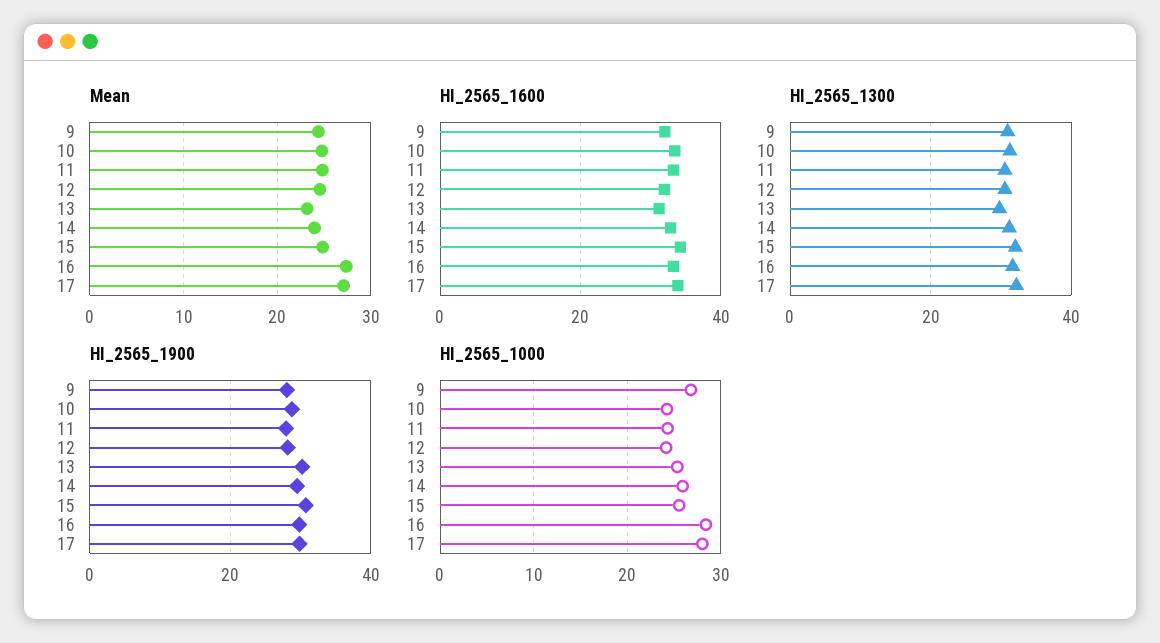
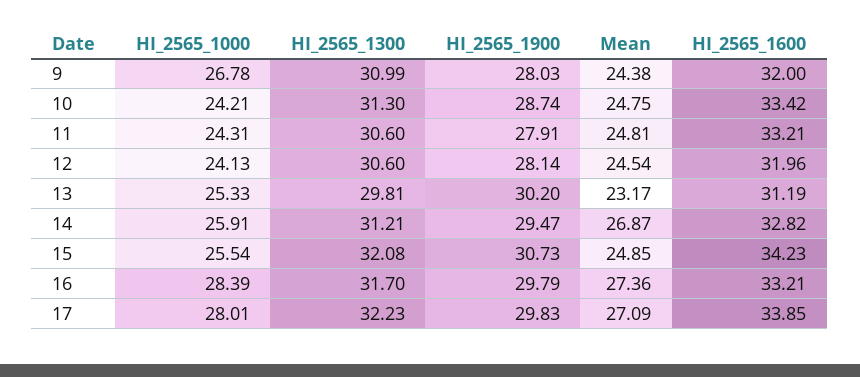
Mean, 14: 24 -> 26.87

